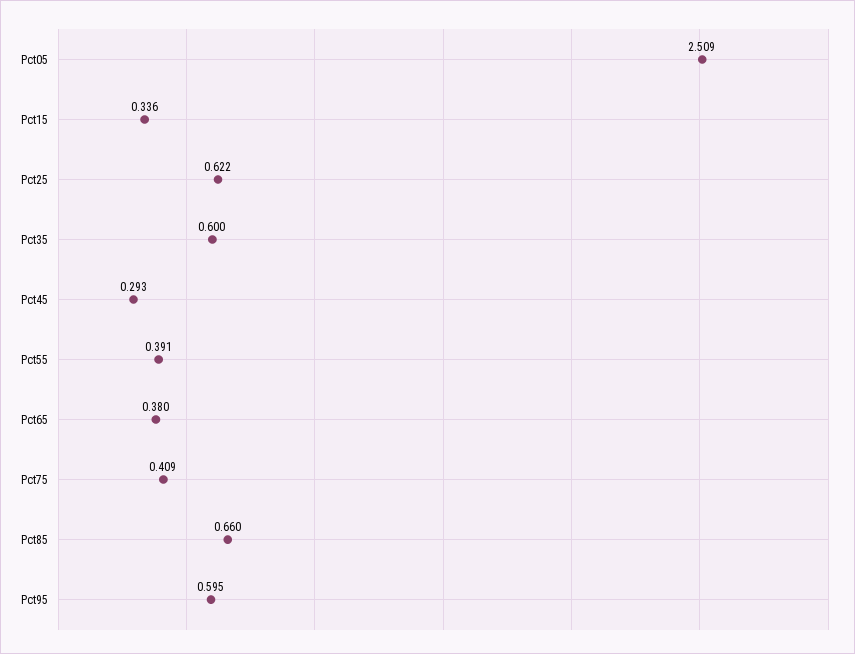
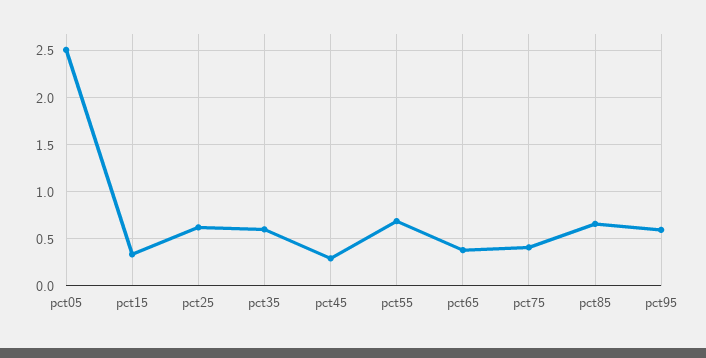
Pct55: 0.391 -> 0.7

